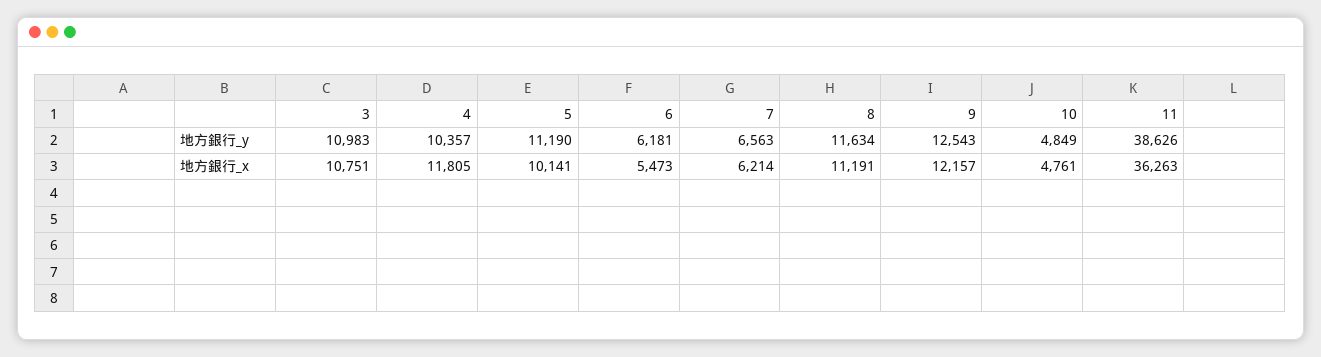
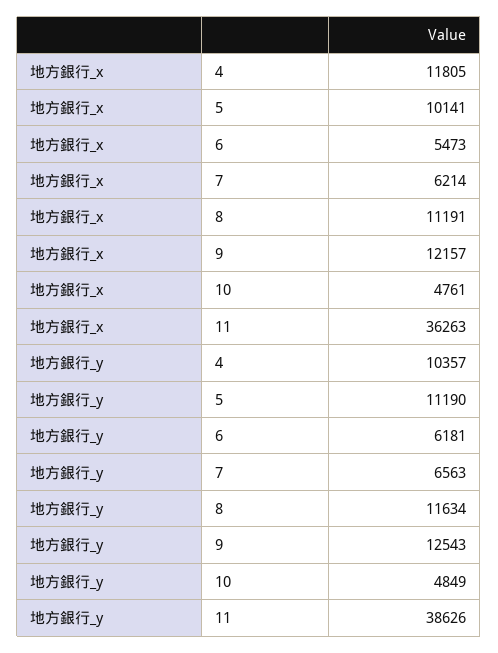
3, 地方銀行_y: 10983 -> none
3, 地方銀行_x: 10751 -> none

